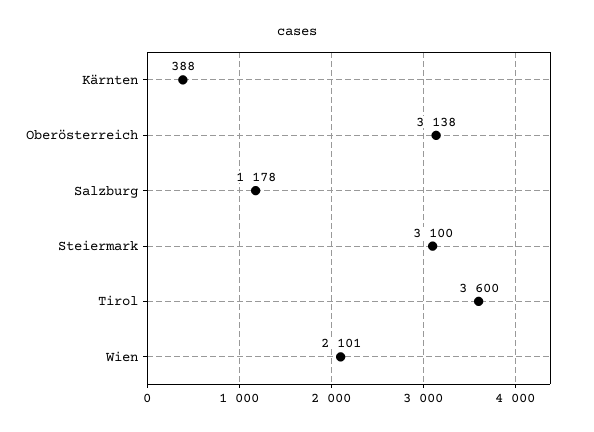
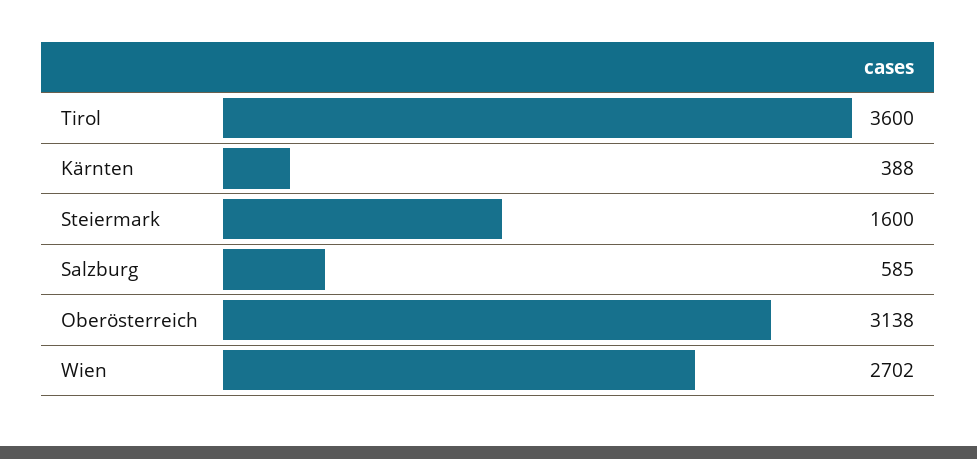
Salzburg: 1178 -> 585
Steiermark: 3100 -> 1600
Wien: 2101 -> 2702

